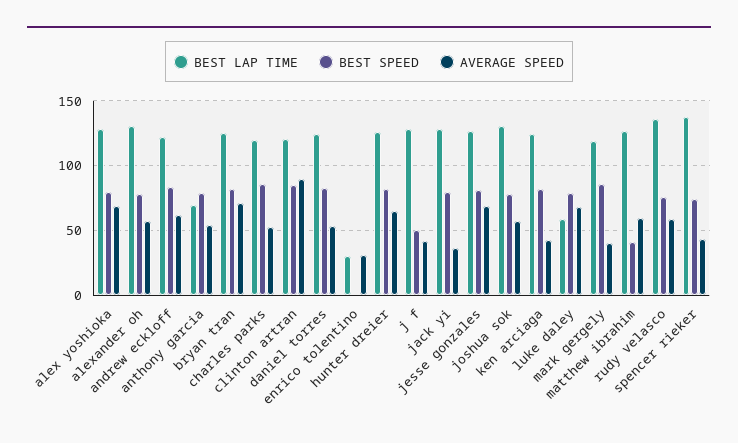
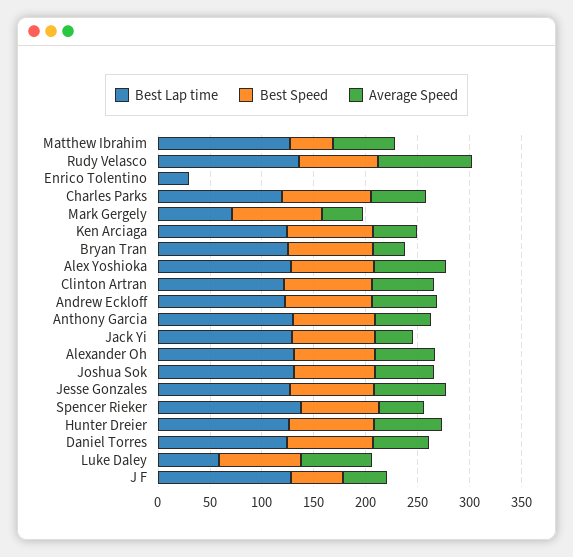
BEST LAP TIME, anthony garcia: 70 -> 130
AVERAGE SPEED, bryan tran: 70 -> 30
AVERAGE SPEED, clinton artran: 90 -> 60
AVERAGE SPEED, enrico tolentino: 30 -> 0
BEST LAP TIME, mark gergely: 120 -> 70
AVERAGE SPEED, rudy velasco: 60 -> 90

